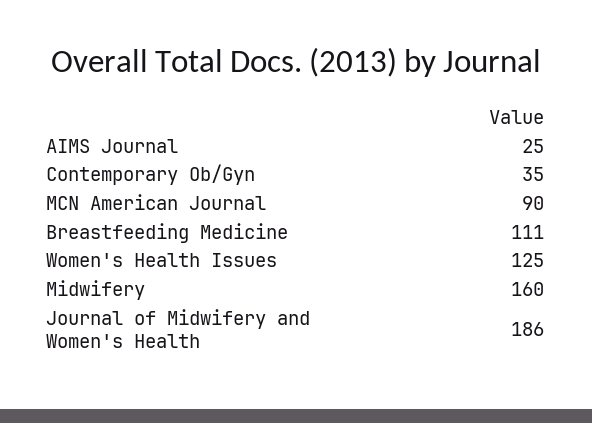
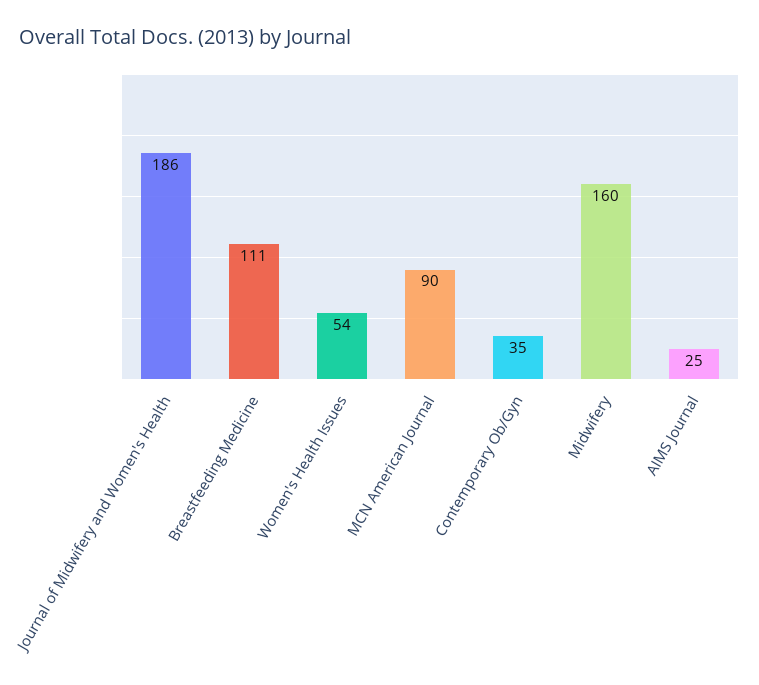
Women's Health Issues: 125 -> 54

